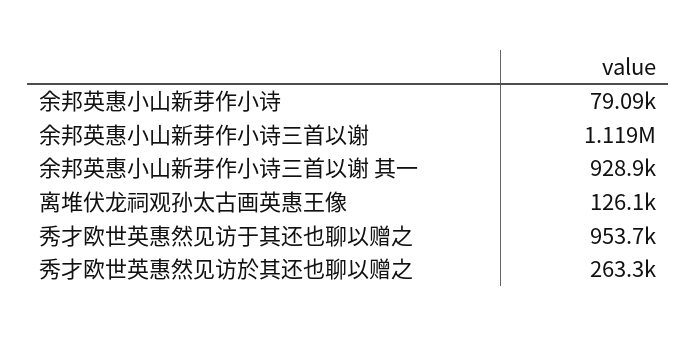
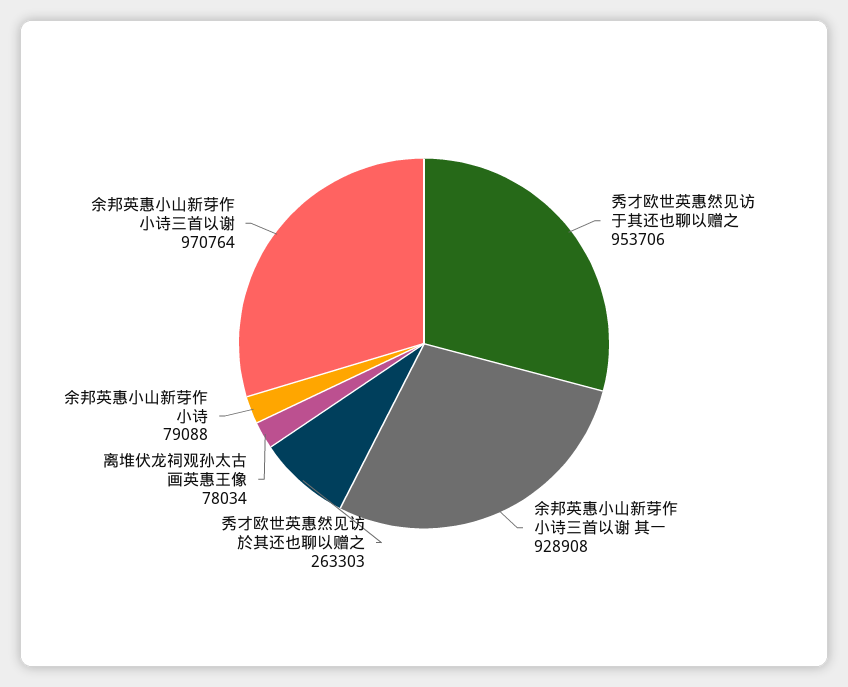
余邦英惠小山新芽作小诗三首以谢: 1119000 -> 970764
离堆伏龙祠观孙太古画英惠王像: 126100 -> 78034

